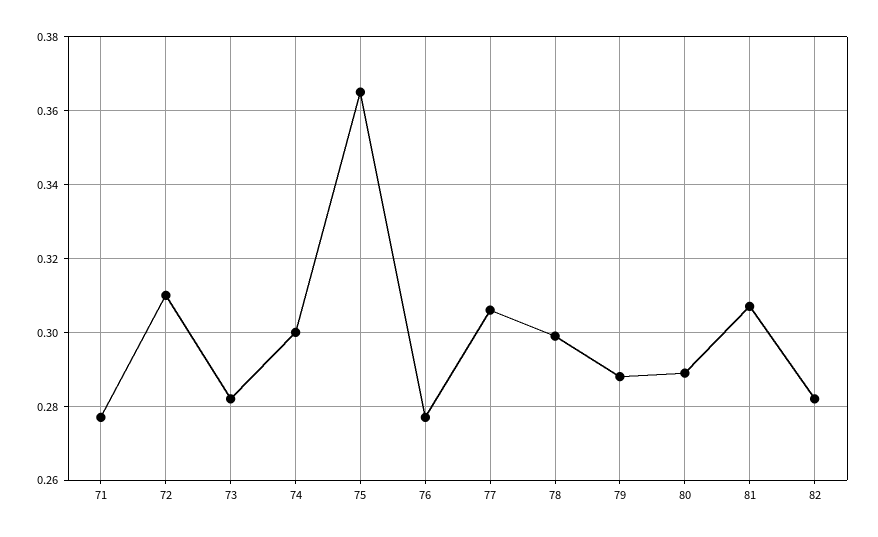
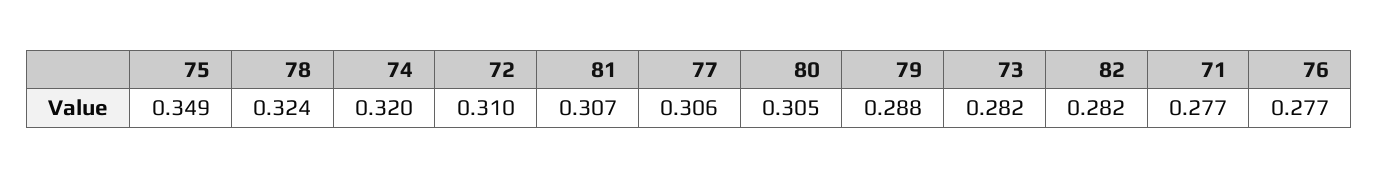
74: 0.3 -> 0.32
75: 0.365 -> 0.349
78: 0.3 -> 0.324
80: 0.29 -> 0.305

